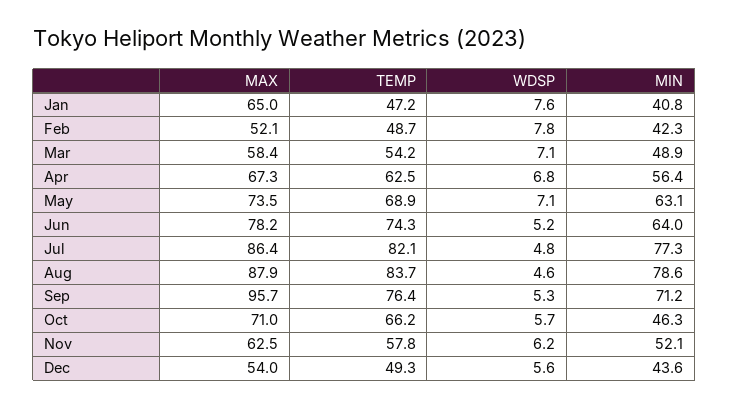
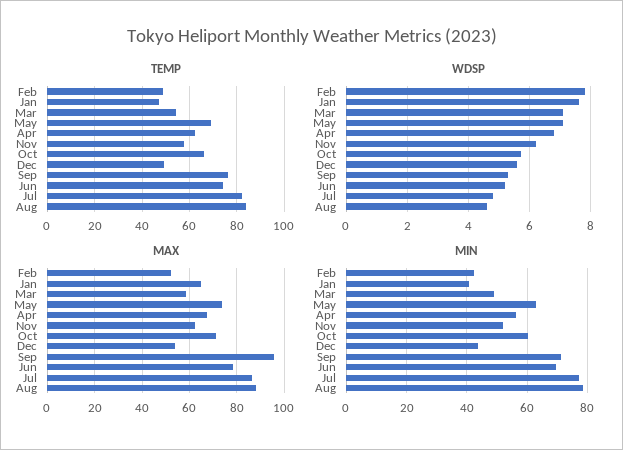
MIN, Jun: 64 -> 70
MIN, Oct: 46.3 -> 60

